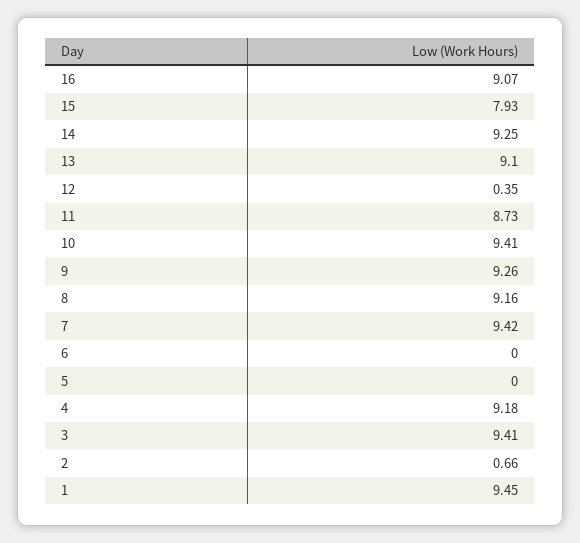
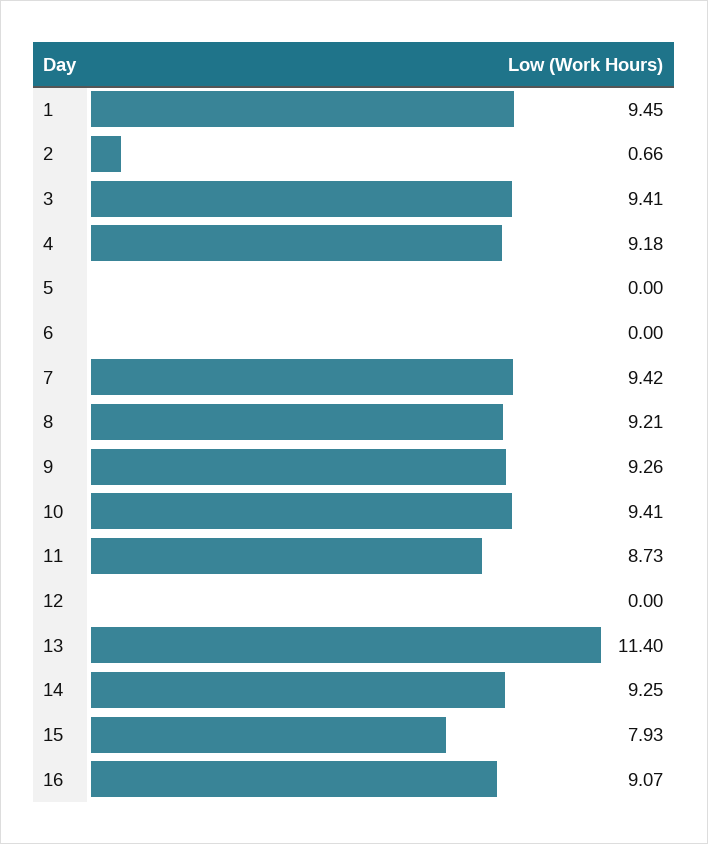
13: 9.1 -> 11.4
12: 0.35 -> 0
8: 9.16 -> 9.21

